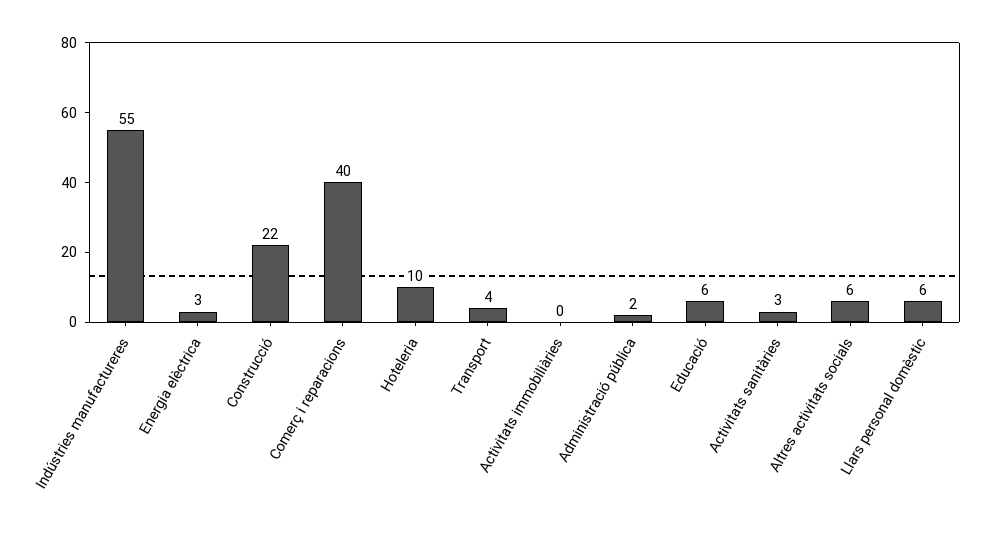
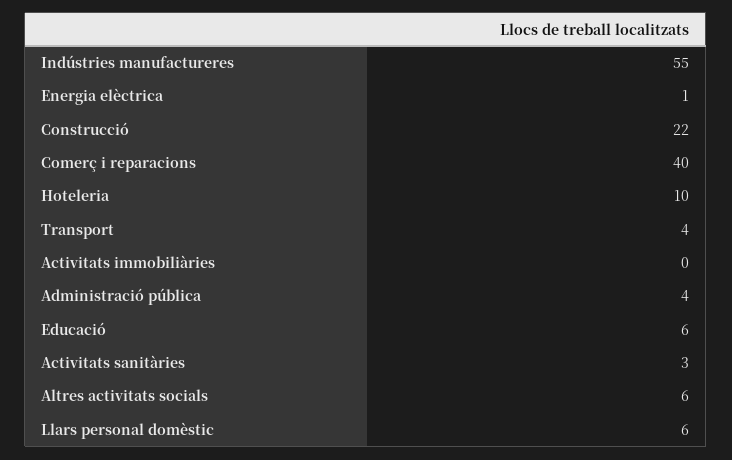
Energia elèctrica: 3 -> 1
Administració pública: 2 -> 4

